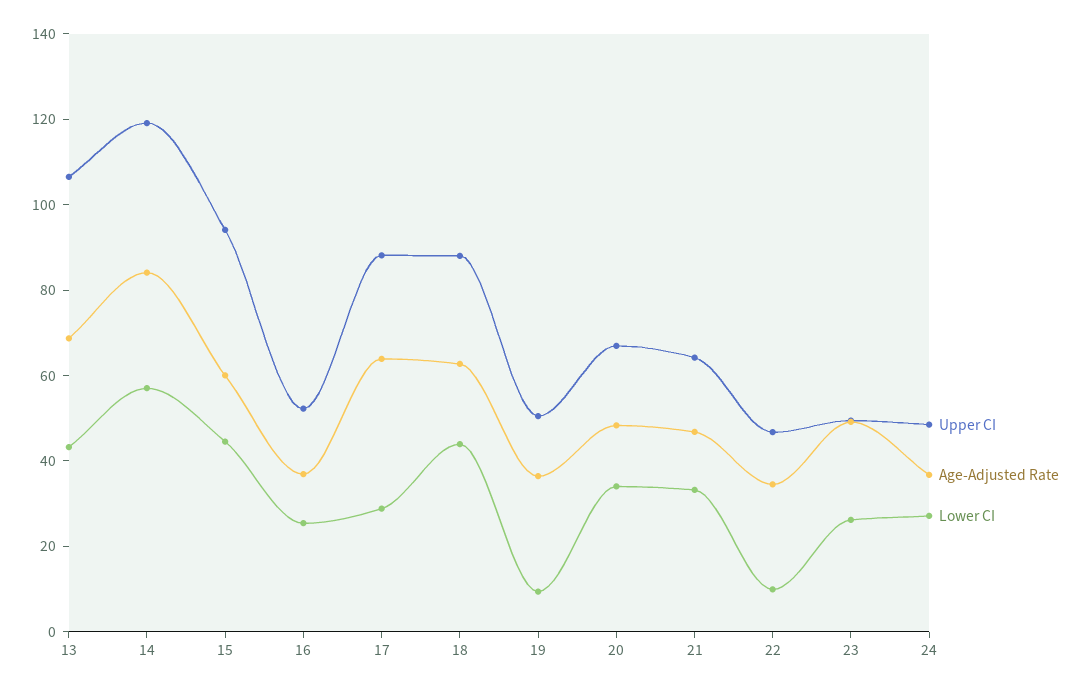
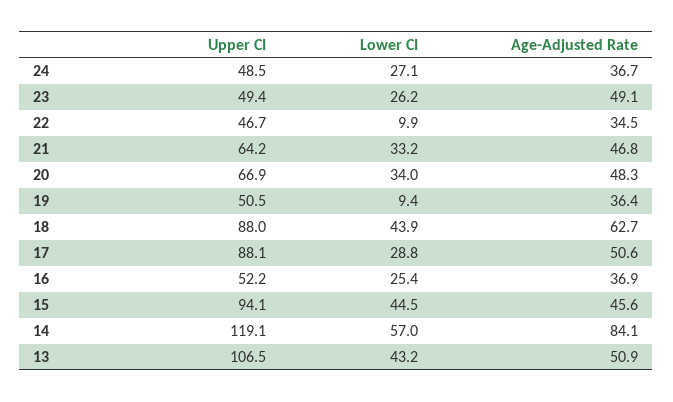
Age-Adjusted Rate, 13: 70 -> 50.9
Age-Adjusted Rate, 15: 60 -> 45.6
Age-Adjusted Rate, 17: 65 -> 50.6

